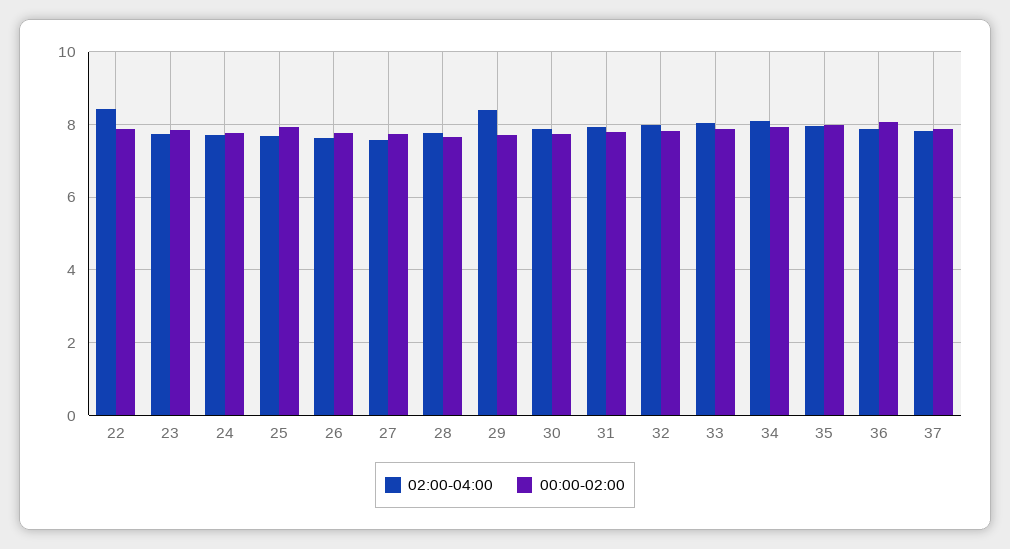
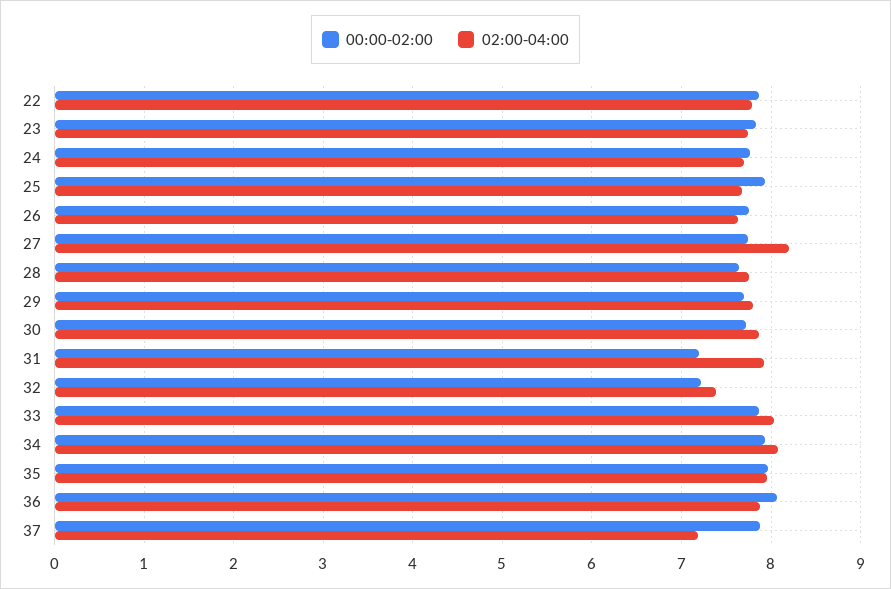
02:00-04:00, 22: 8.4 -> 7.8
02:00-04:00, 27: 7.6 -> 8.2
02:00-04:00, 29: 8.4 -> 7.8
00:00-02:00, 31: 7.8 -> 7.2
02:00-04:00, 32: 8 -> 7.4
00:00-02:00, 32: 7.8 -> 7.2
02:00-04:00, 37: 7.8 -> 7.2

